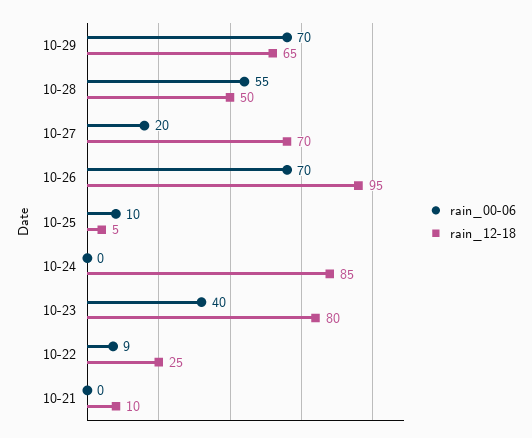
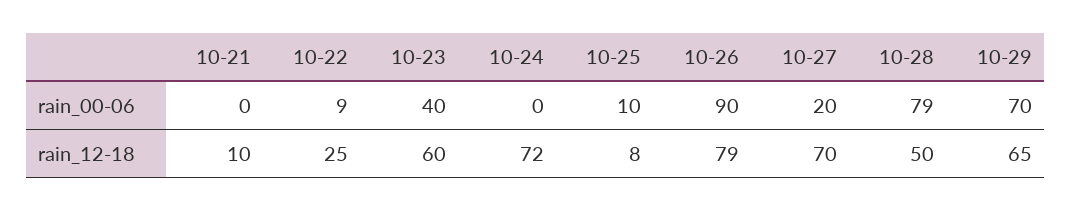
rain_00-06, 10-28: 55 -> 79
rain_00-06, 10-26: 70 -> 90
rain_12-18, 10-26: 95 -> 79
rain_12-18, 10-25: 5 -> 8
rain_12-18, 10-24: 85 -> 72
rain_12-18, 10-23: 80 -> 60

